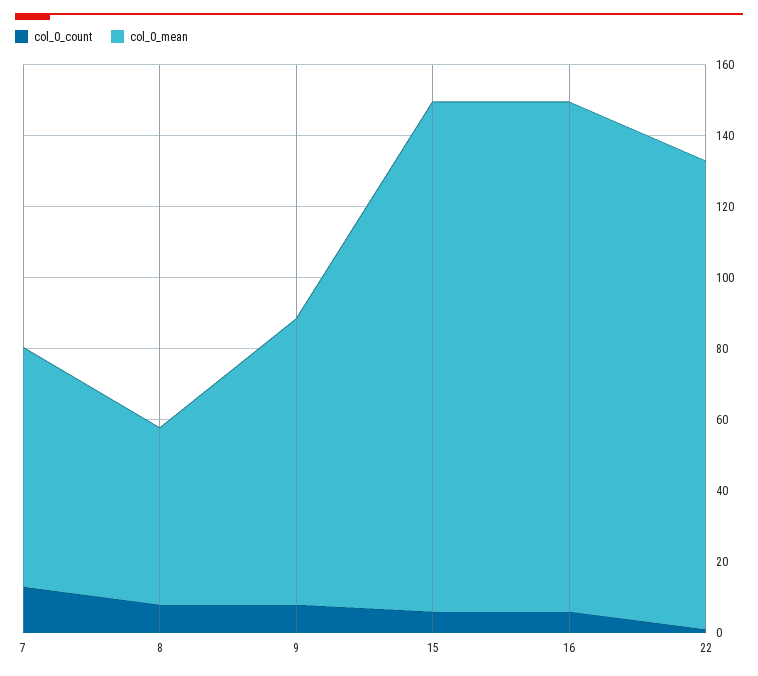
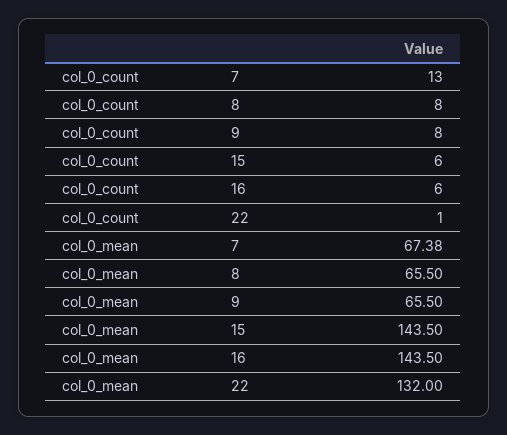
col_0_mean, 8: 50 -> 65.5
col_0_mean, 9: 80 -> 65.5

